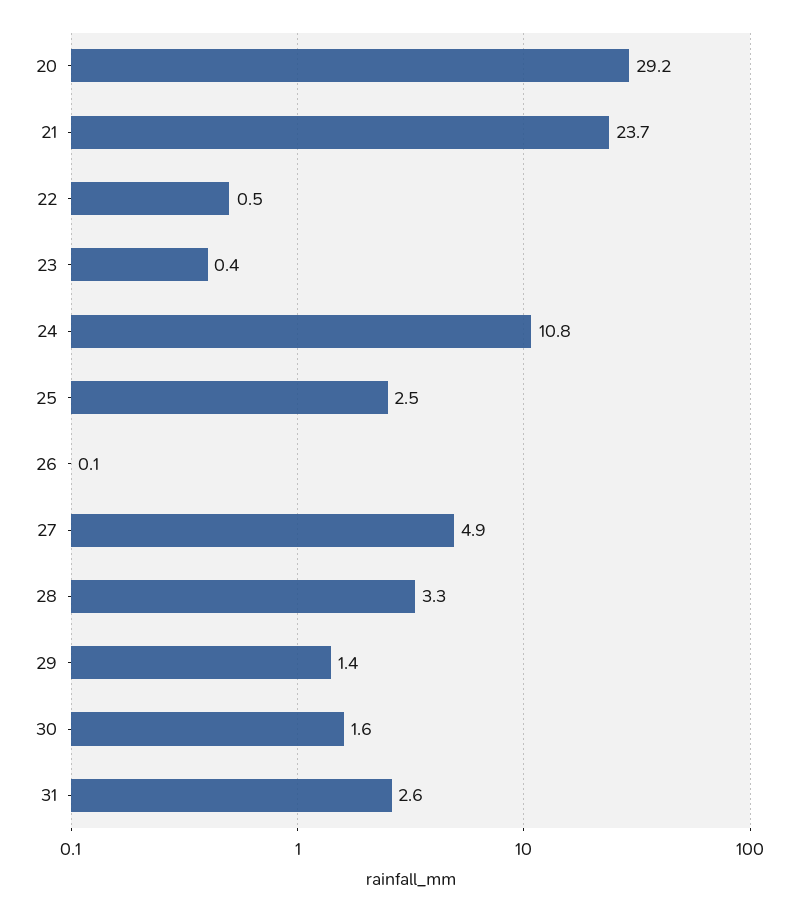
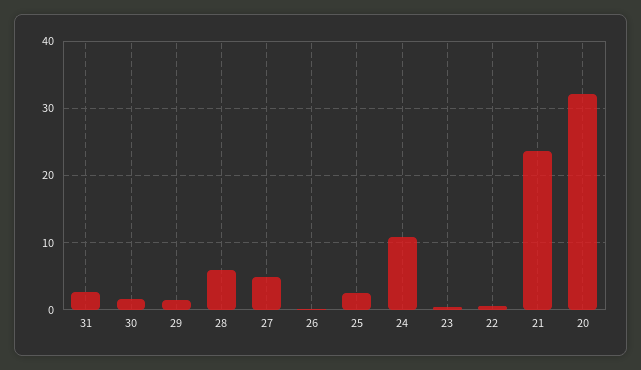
20: 29.2 -> 32
28: 3.3 -> 6

